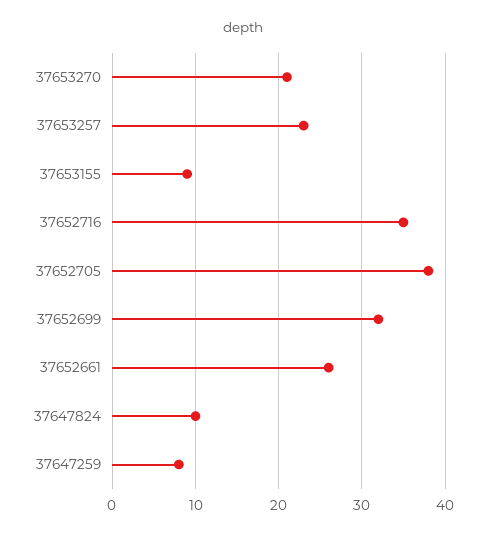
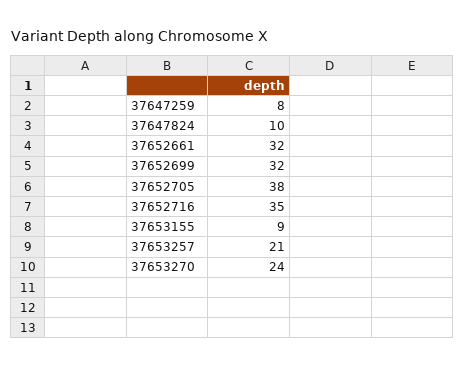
37653270: 21 -> 24
37653257: 23 -> 21
37652661: 26 -> 32

